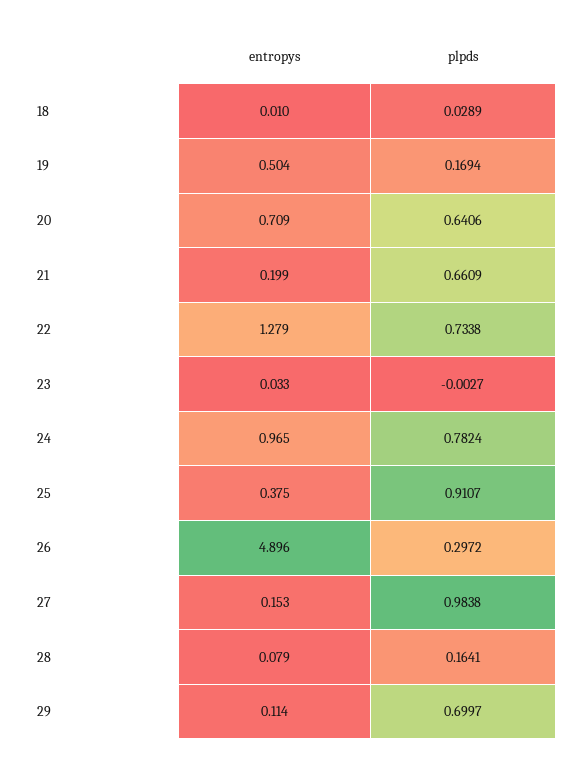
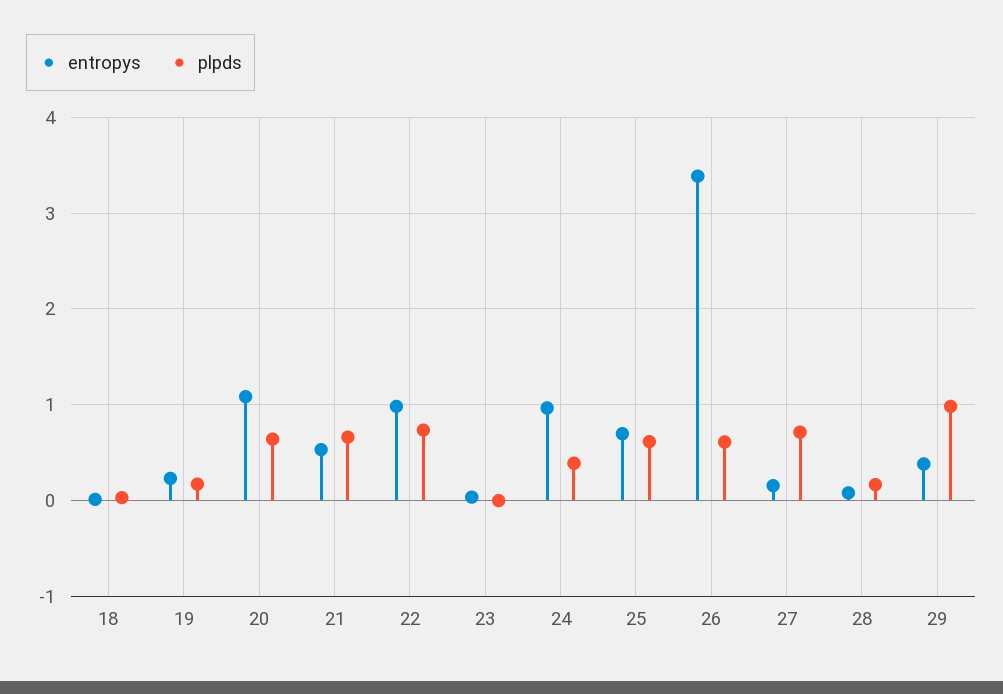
entropys, 19: 0.504 -> 0.2
entropys, 20: 0.709 -> 1.1
entropys, 21: 0.199 -> 0.5
entropys, 22: 1.279 -> 1
plpds, 24: 0.7824 -> 0.4
entropys, 25: 0.375 -> 0.7
plpds, 25: 0.9107 -> 0.6
entropys, 26: 4.896 -> 3.4
plpds, 26: 0.2972 -> 0.6
plpds, 27: 0.9838 -> 0.7
entropys, 29: 0.114 -> 0.4
plpds, 29: 0.6997 -> 1

